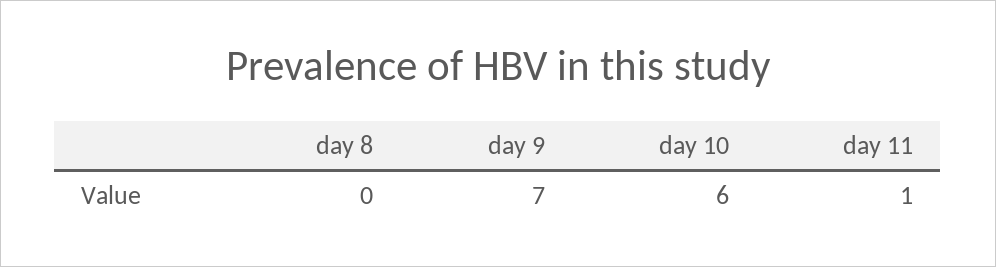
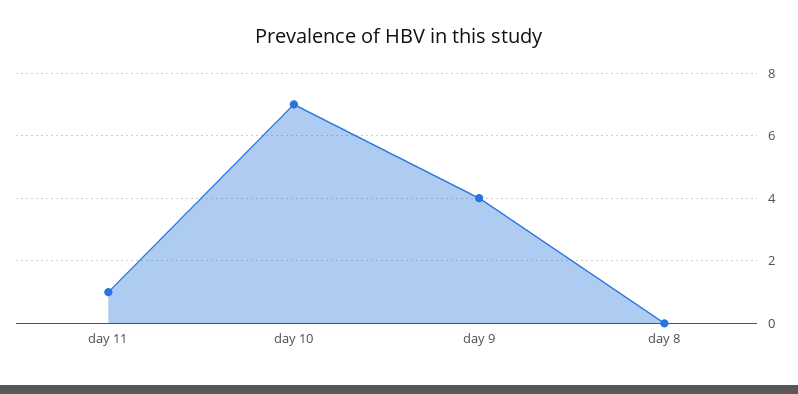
day 9: 7 -> 4
day 10: 6 -> 7

